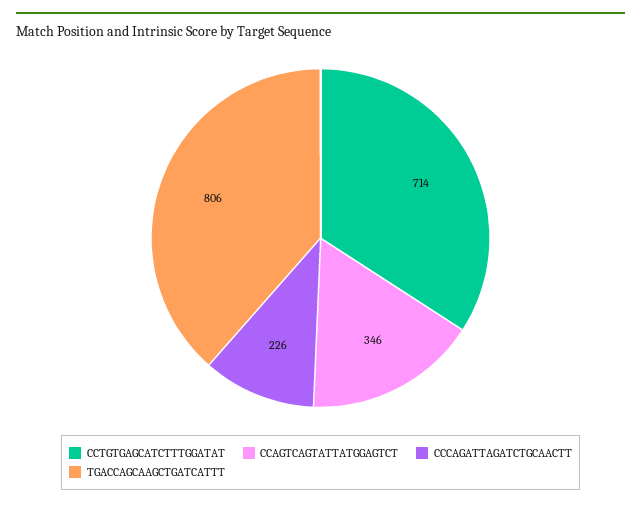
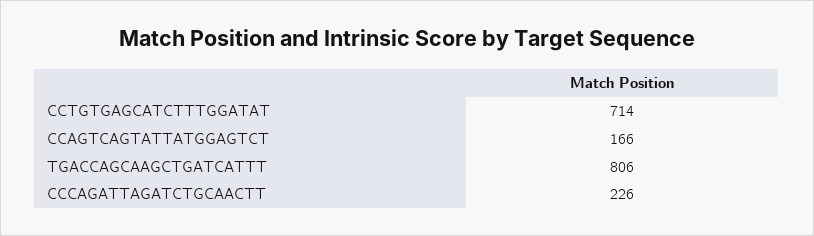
CCAGTCAGTATTATGGAGTCT: 346 -> 166

